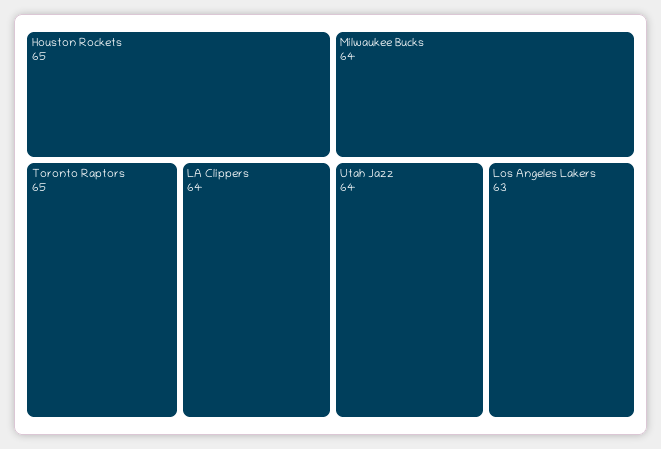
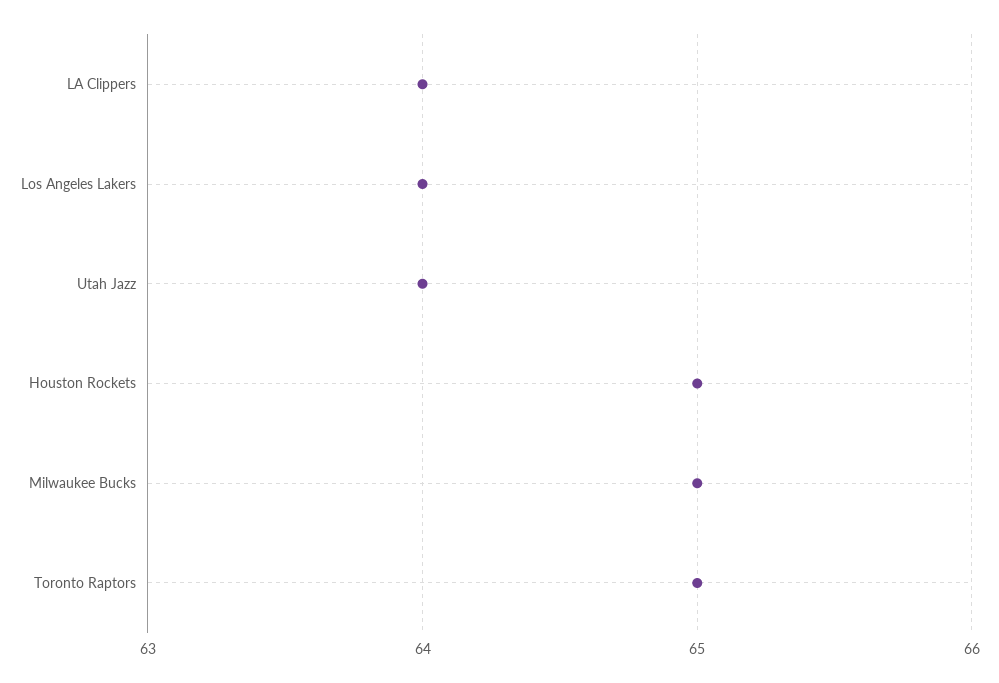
Milwaukee Bucks: 64 -> 65
Los Angeles Lakers: 63 -> 64

